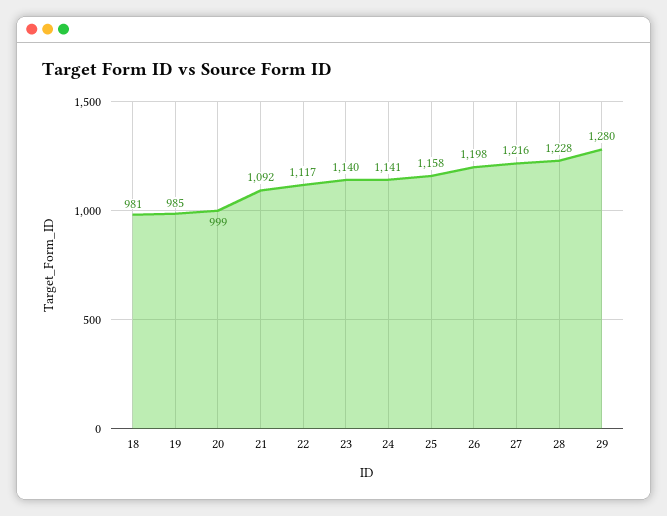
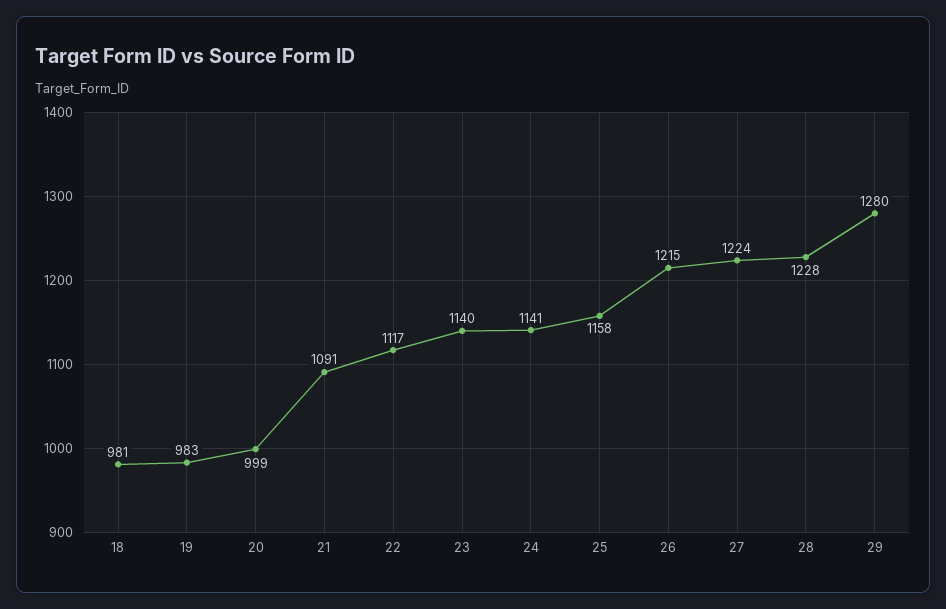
19: 985 -> 983
21: 1092 -> 1091
26: 1198 -> 1215
27: 1216 -> 1224

